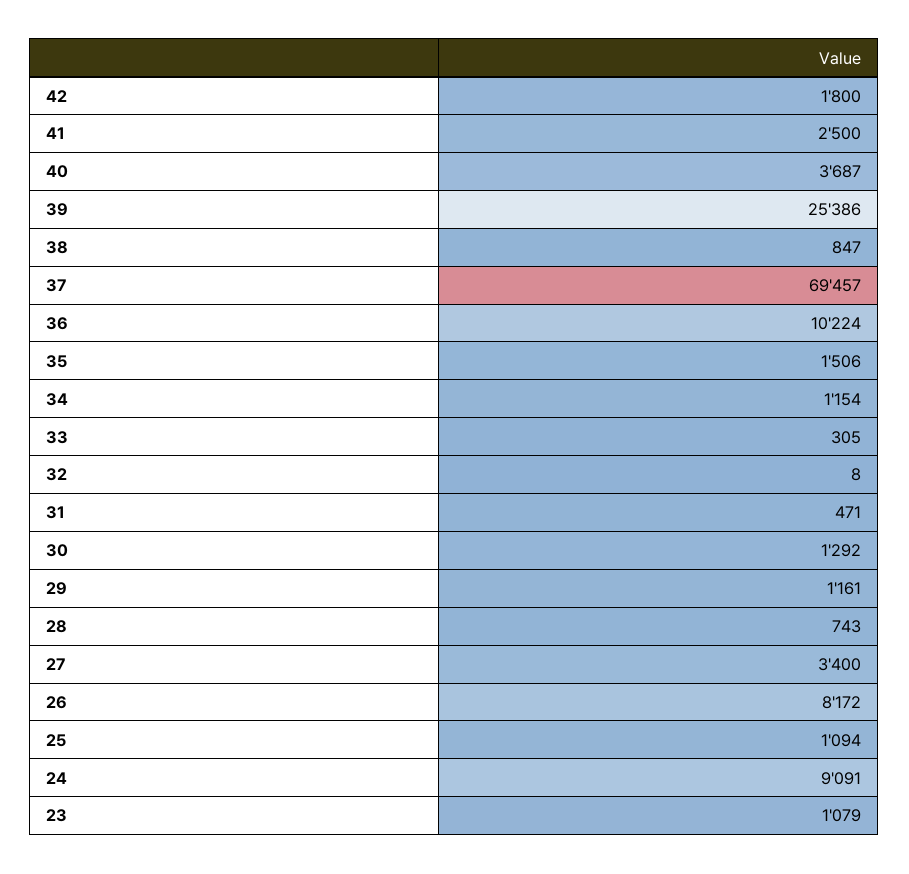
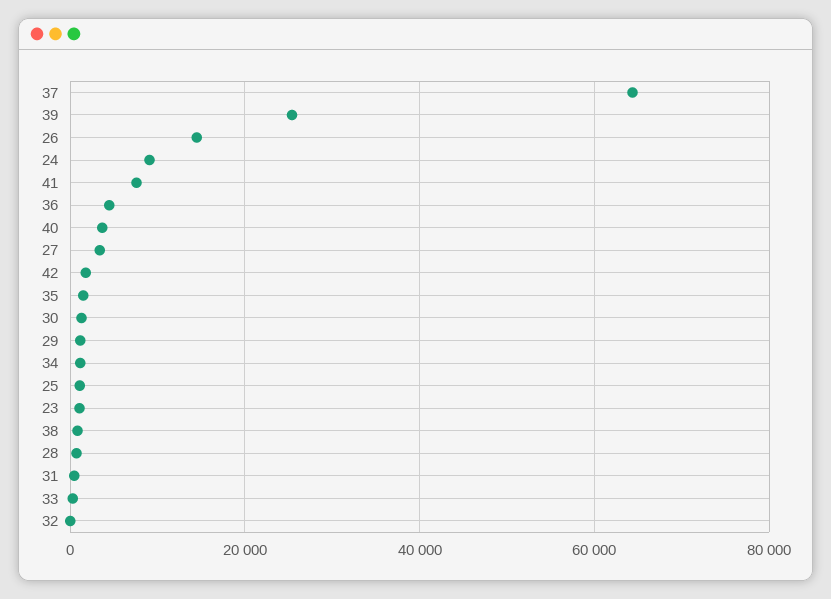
41: 2500 -> 8000
37: 69457 -> 64000
36: 10224 -> 4000
26: 8172 -> 14000

